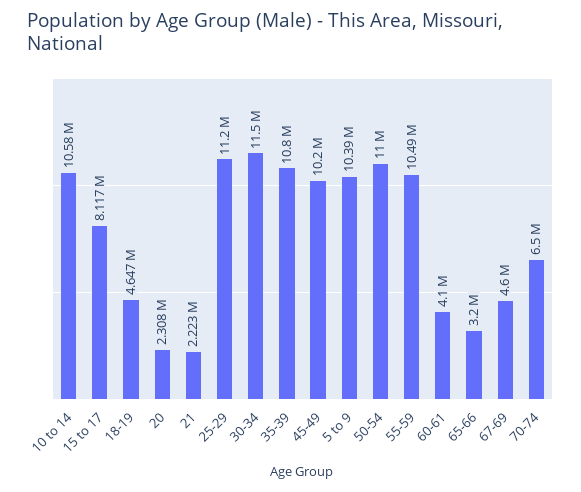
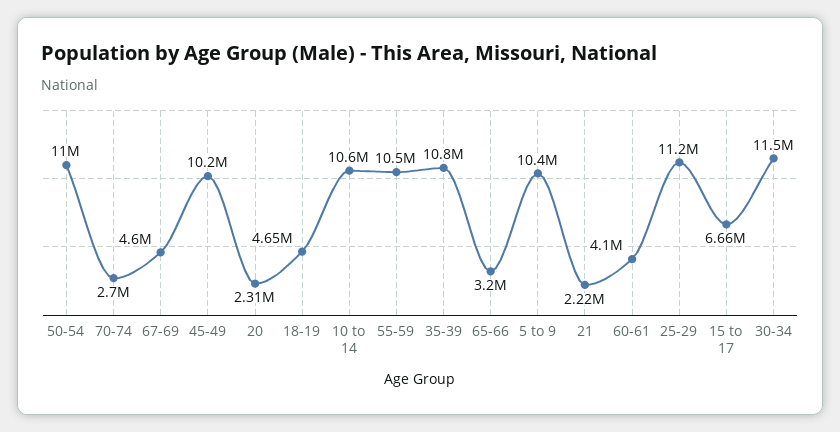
15 to 17: 8117000 -> 6660000
70-74: 6500000 -> 2700000

